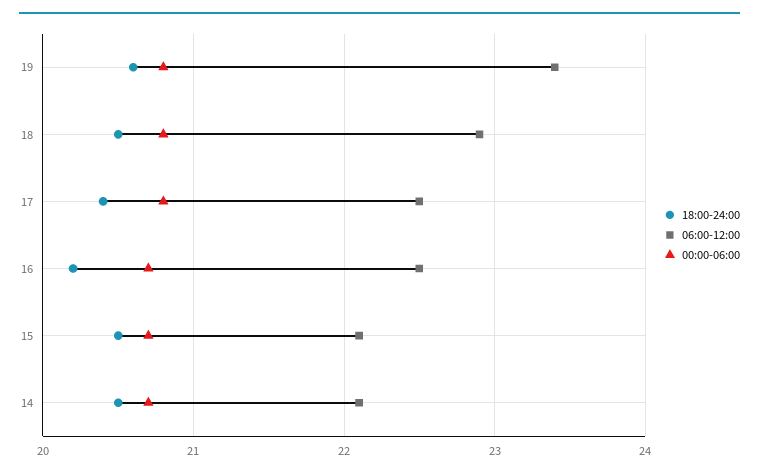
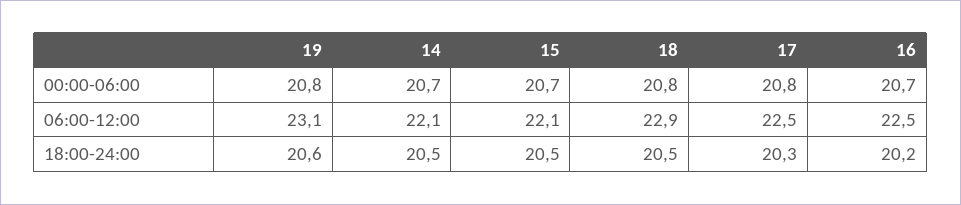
06:00-12:00, 19: 23.4 -> 23.1
18:00-24:00, 17: 20.4 -> 20.3

